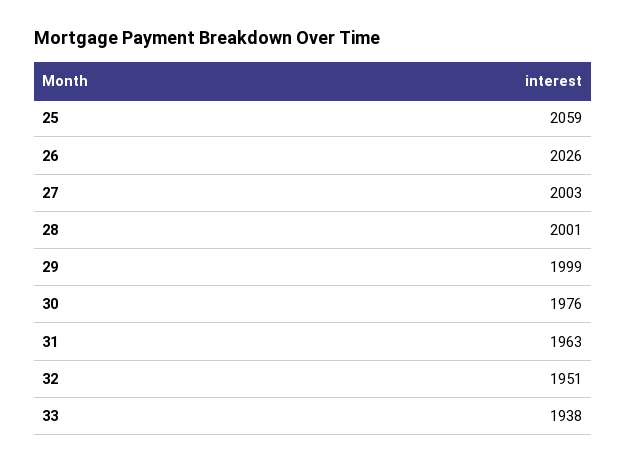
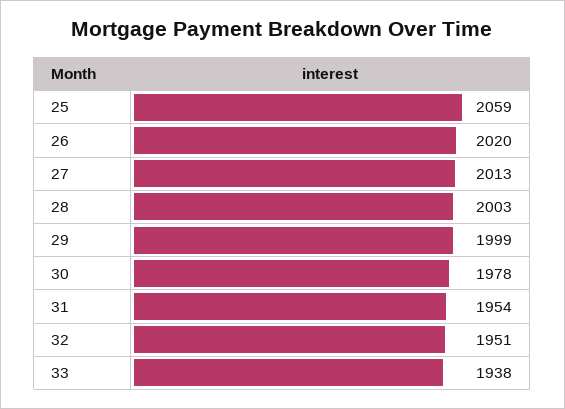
26: 2026 -> 2020
27: 2003 -> 2013
28: 2001 -> 2003
30: 1976 -> 1978
31: 1963 -> 1954

